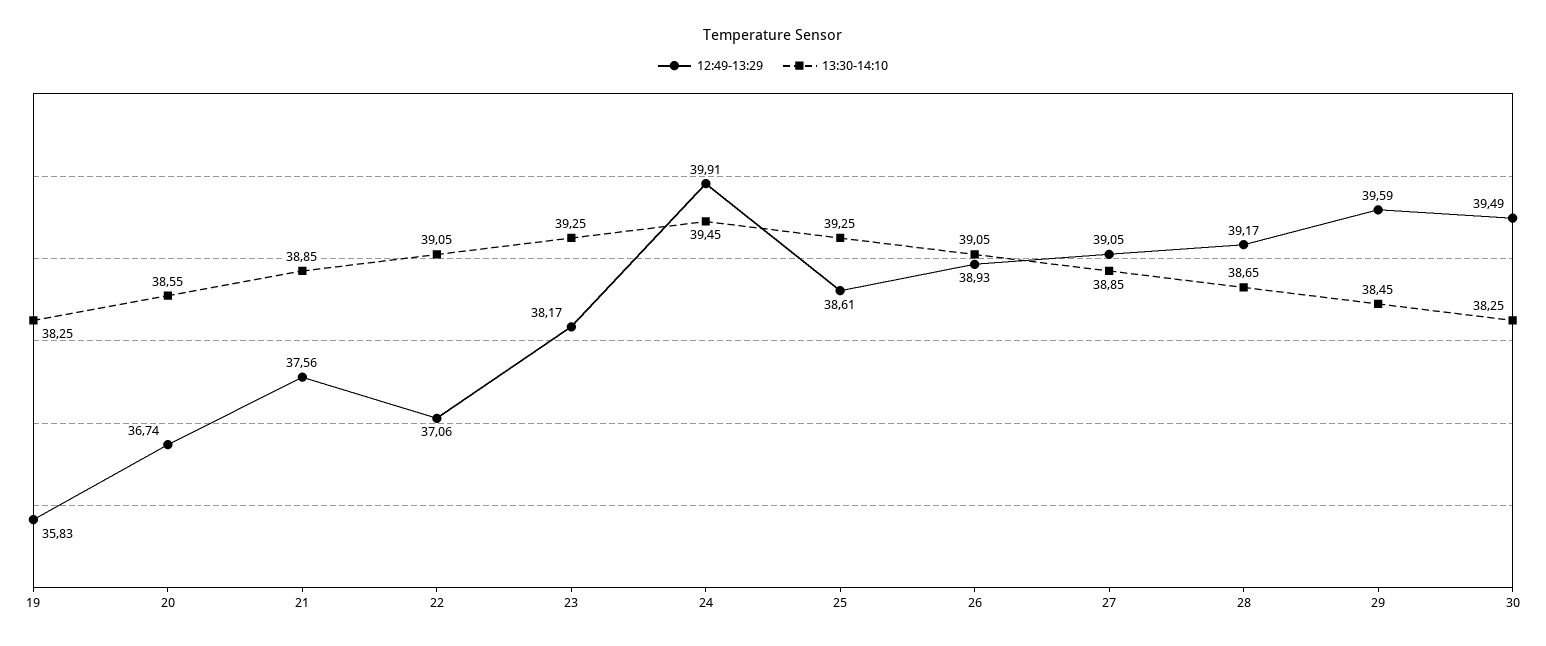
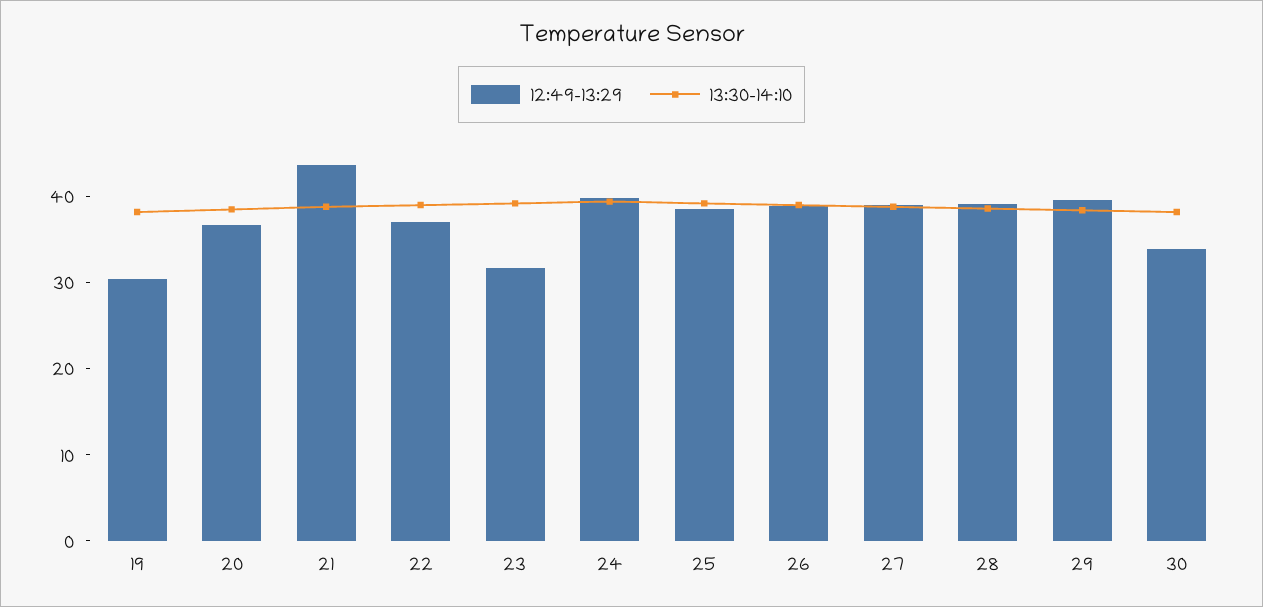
12:49-13:29, 19: 35.83 -> 30
12:49-13:29, 21: 37.56 -> 44
12:49-13:29, 23: 38.17 -> 32
12:49-13:29, 30: 39.49 -> 34

